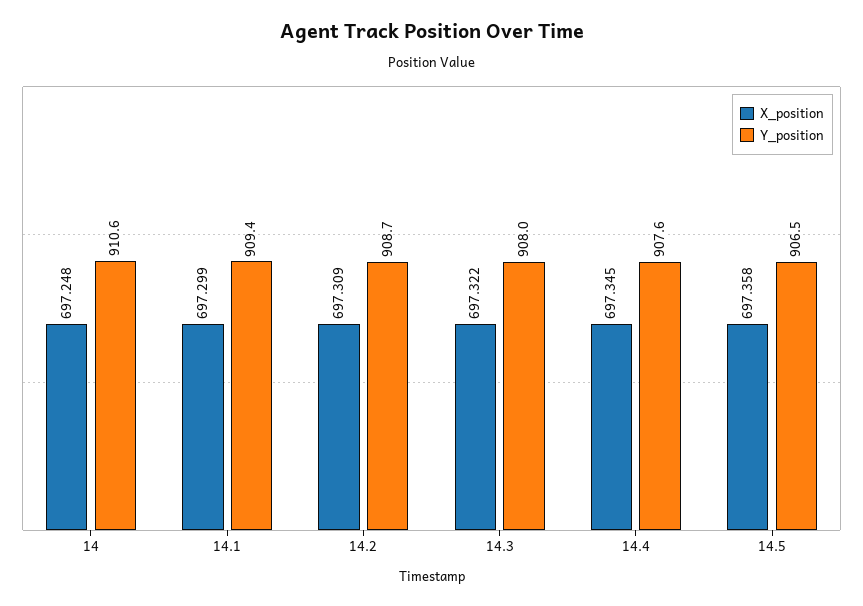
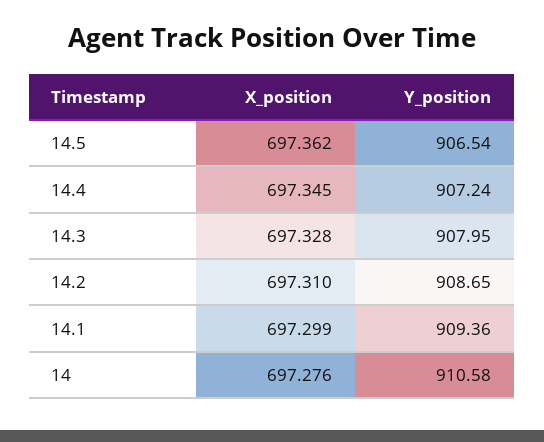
X_position, 14: 697.248 -> 697.276
X_position, 14.2: 697.309 -> 697.31
X_position, 14.3: 697.322 -> 697.328
Y_position, 14.4: 907.6 -> 907.24
X_position, 14.5: 697.358 -> 697.362

